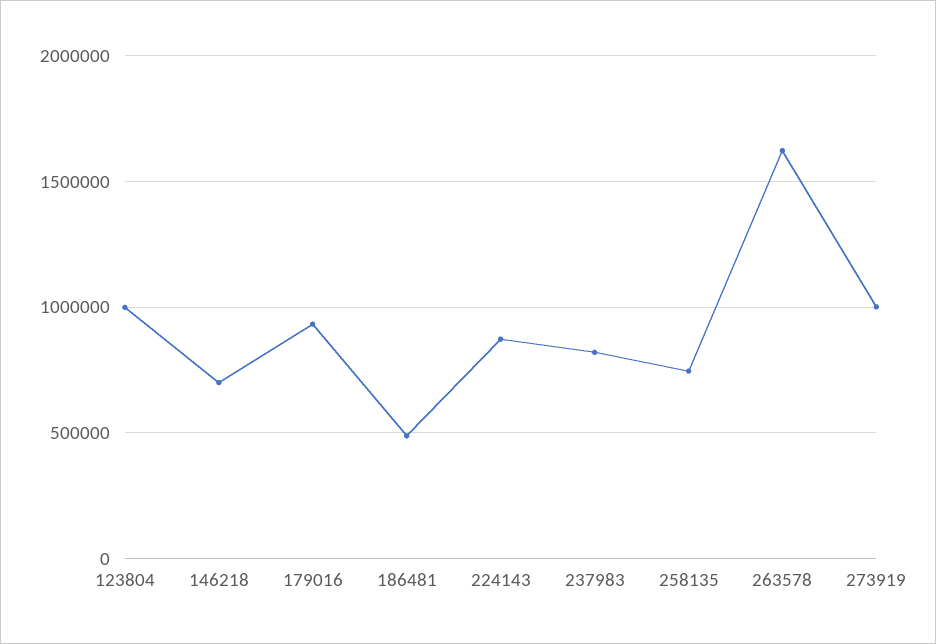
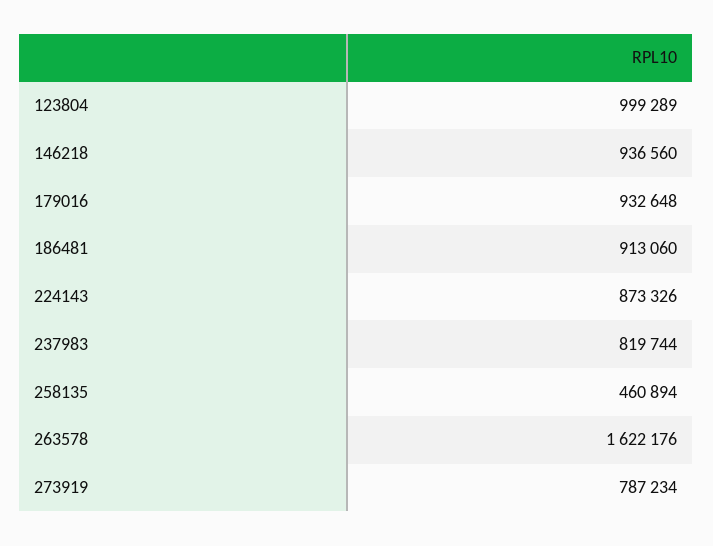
146218: 700000 -> 936560
186481: 500000 -> 913060
258135: 750000 -> 460894
273919: 1000000 -> 787234

